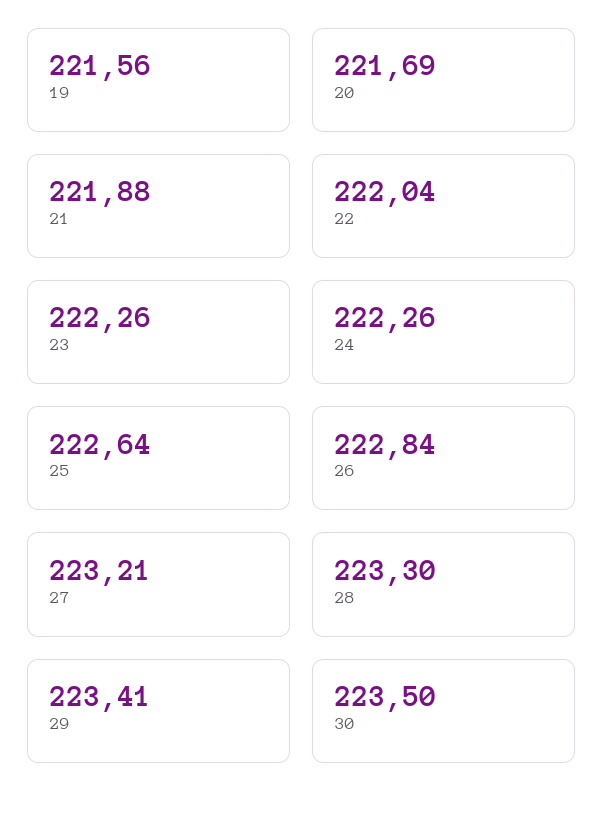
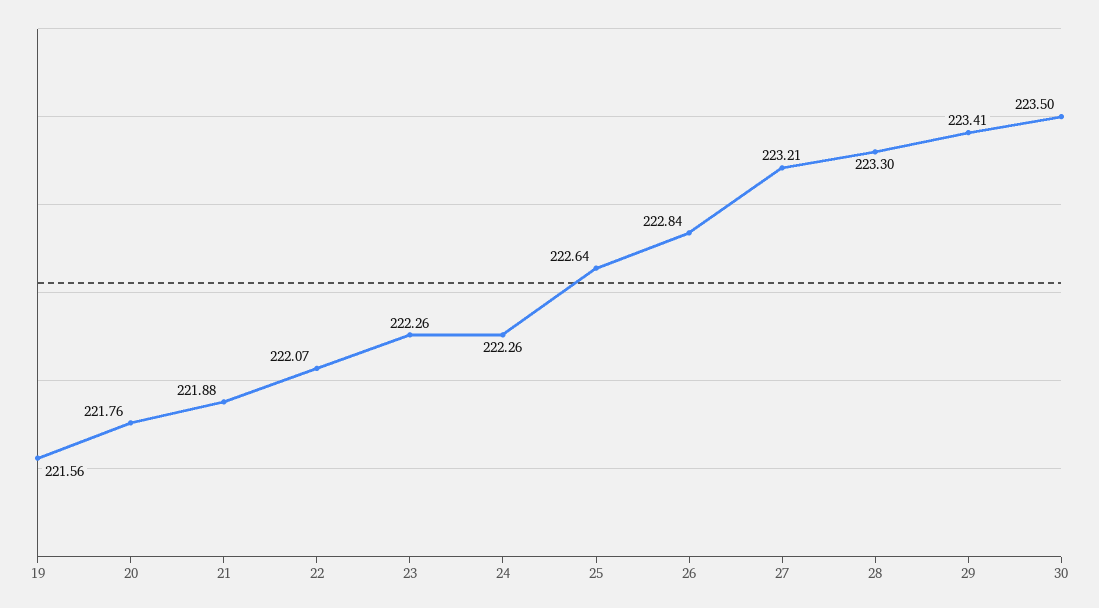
20: 221.69 -> 221.76
22: 222.04 -> 222.07

